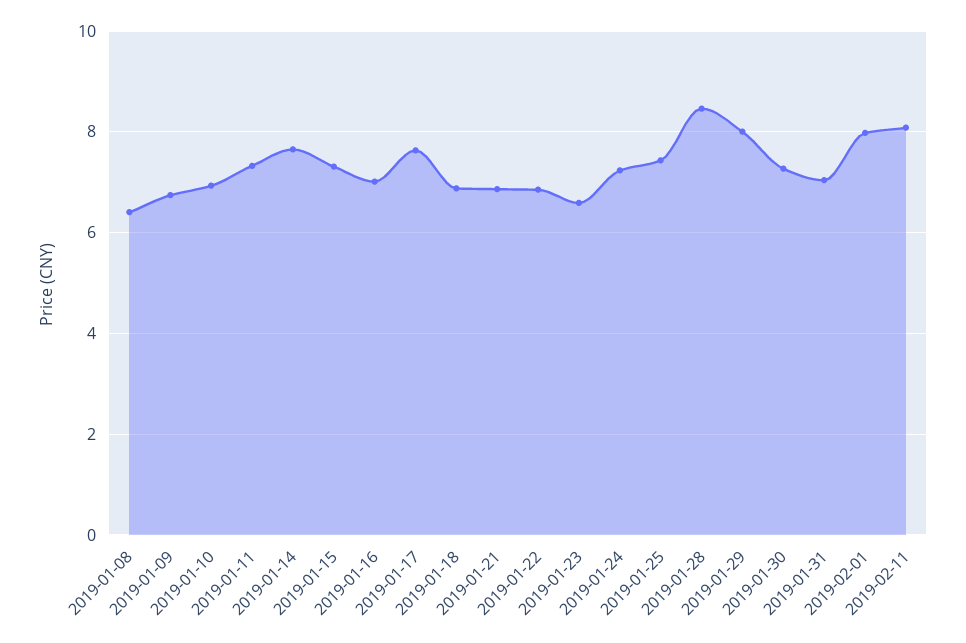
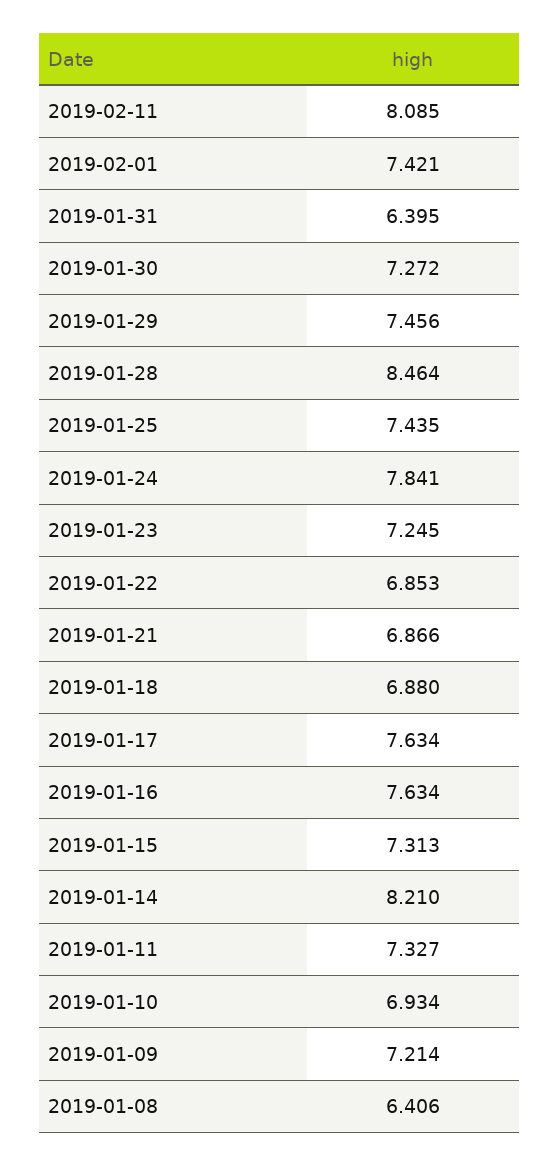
2019-01-09: 6.8 -> 7.214
2019-01-14: 7.6 -> 8.21
2019-01-16: 7 -> 7.634
2019-01-23: 6.6 -> 7.245
2019-01-24: 7.2 -> 7.841
2019-01-29: 8 -> 7.456
2019-01-31: 7 -> 6.395
2019-02-01: 8 -> 7.421

